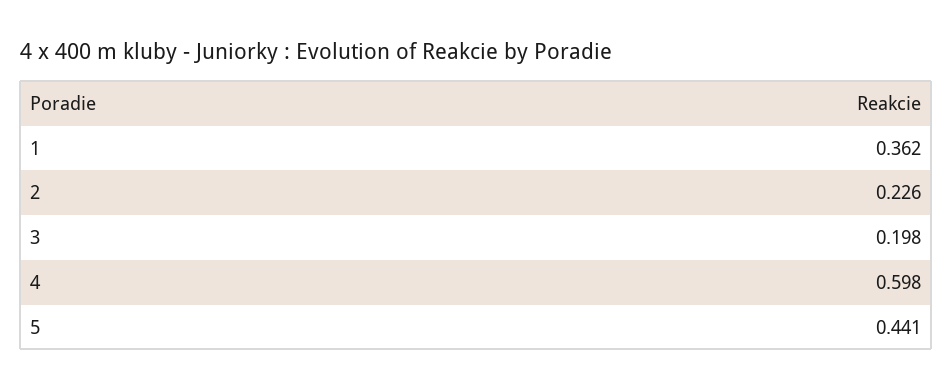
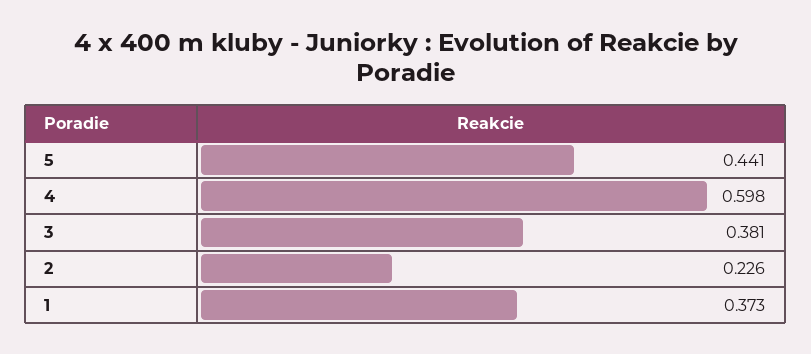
1: 0.362 -> 0.373
3: 0.198 -> 0.381

